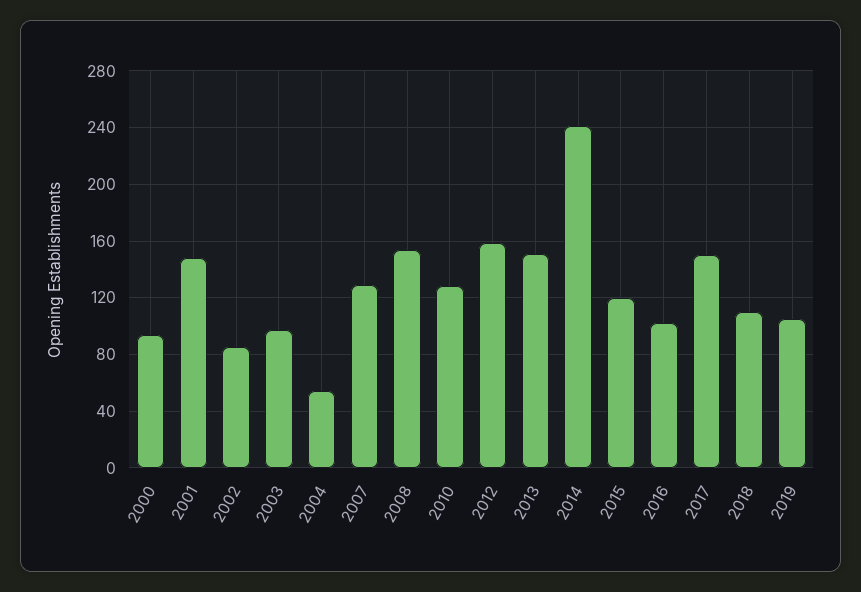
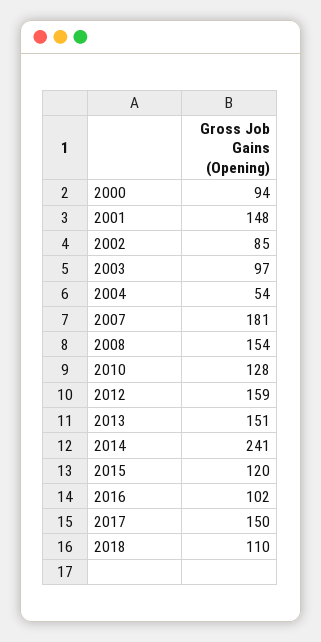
2007: 130 -> 181
2019: 105 -> none

